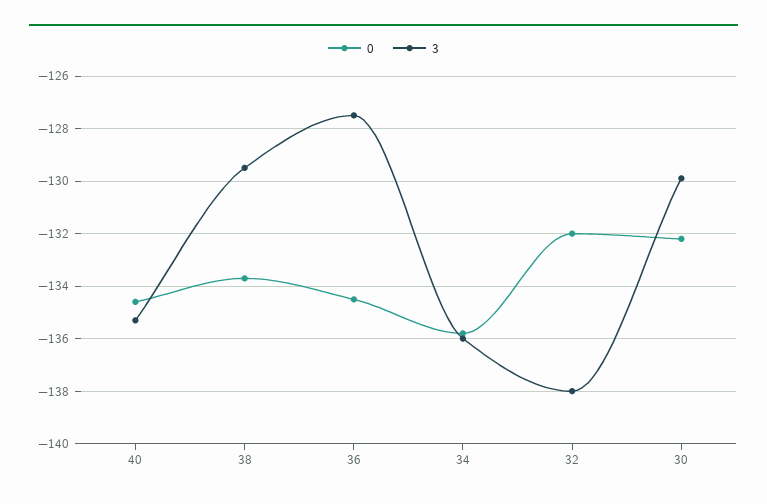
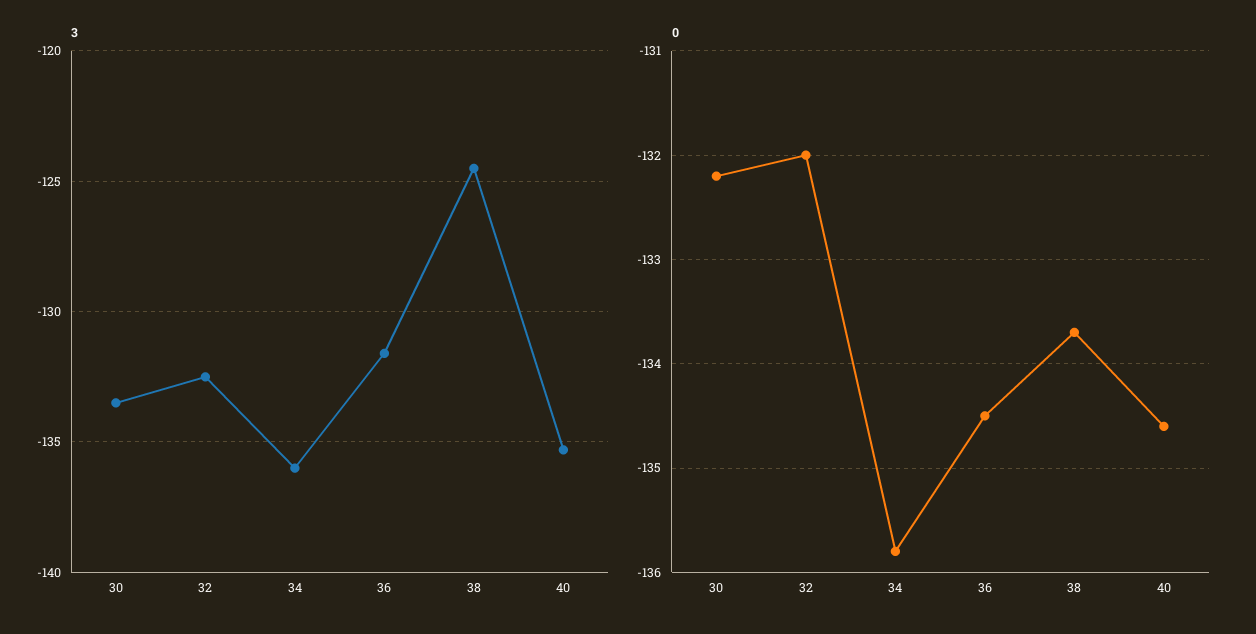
3, 38: -129.5 -> -124.5
3, 36: -127.5 -> -131.5
3, 32: -138 -> -132.5
3, 30: -130 -> -133.5

